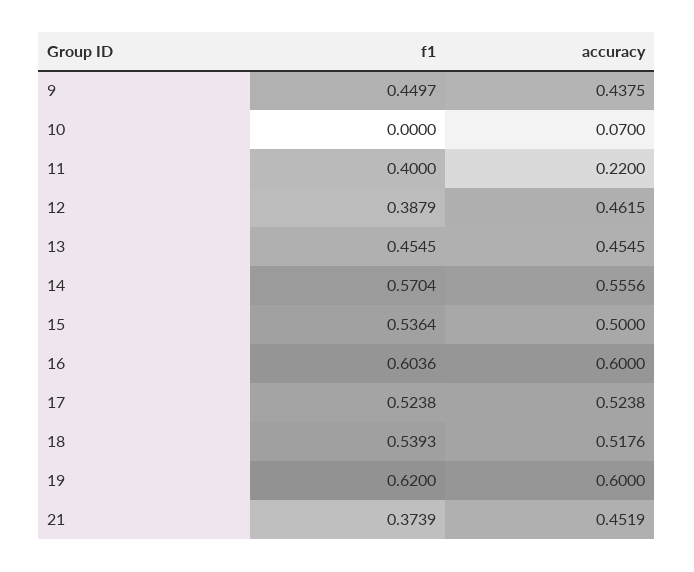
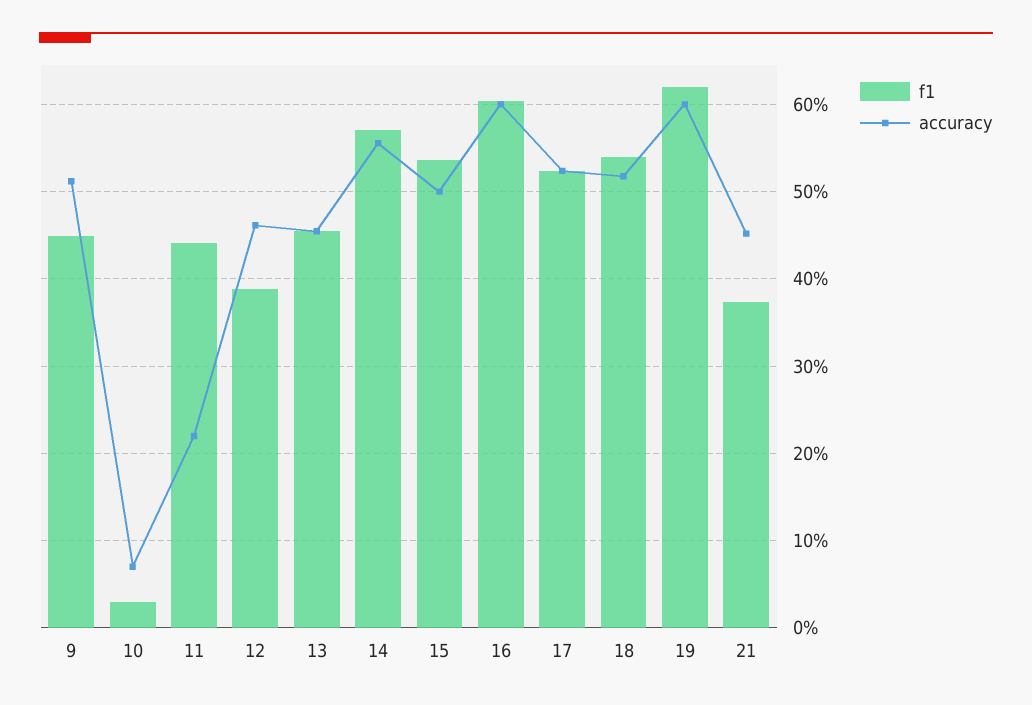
accuracy, 9: 0.4375 -> 0.51
f1, 10: 0 -> 0.03
f1, 11: 0.4 -> 0.44

